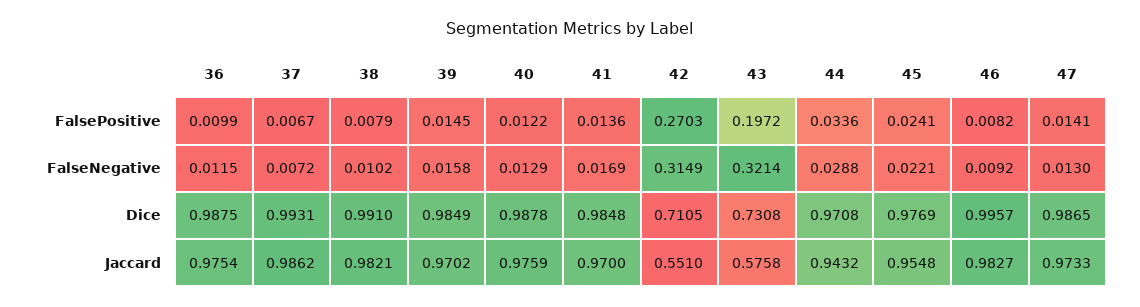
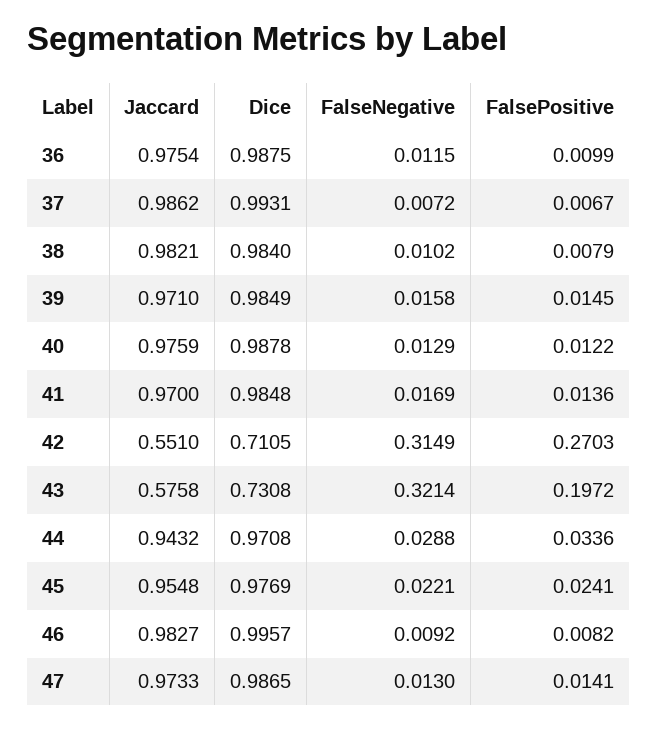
38, Dice: 0.991 -> 0.984
39, Jaccard: 0.9702 -> 0.971

